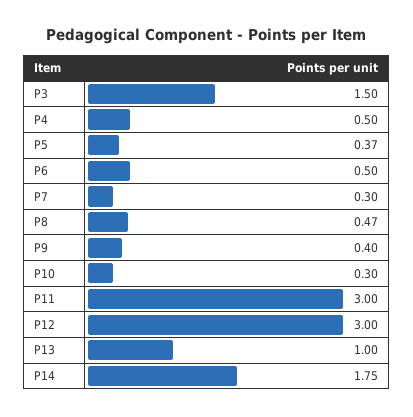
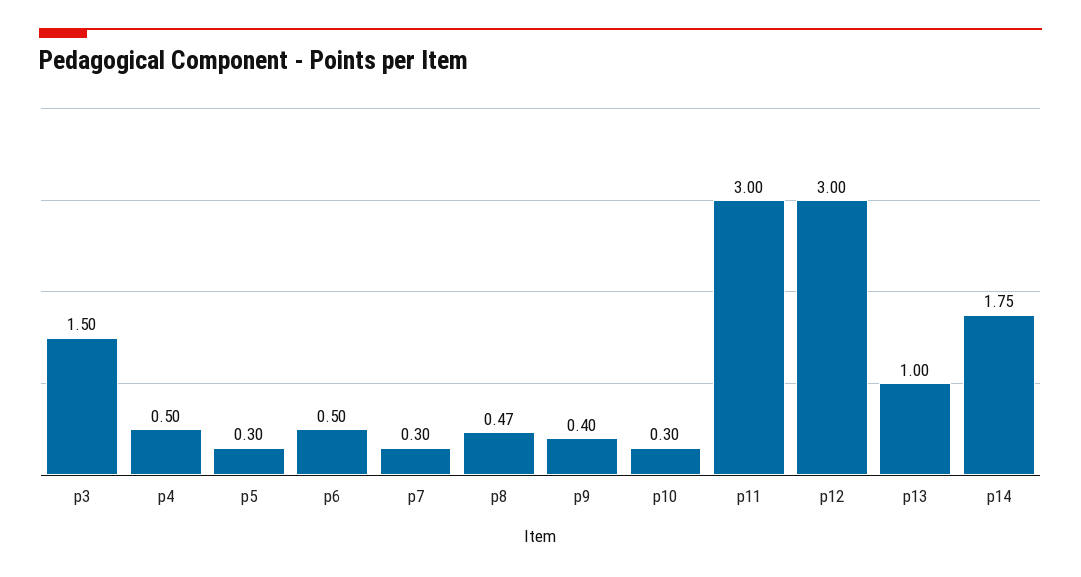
P5: 0.37 -> 0.3

